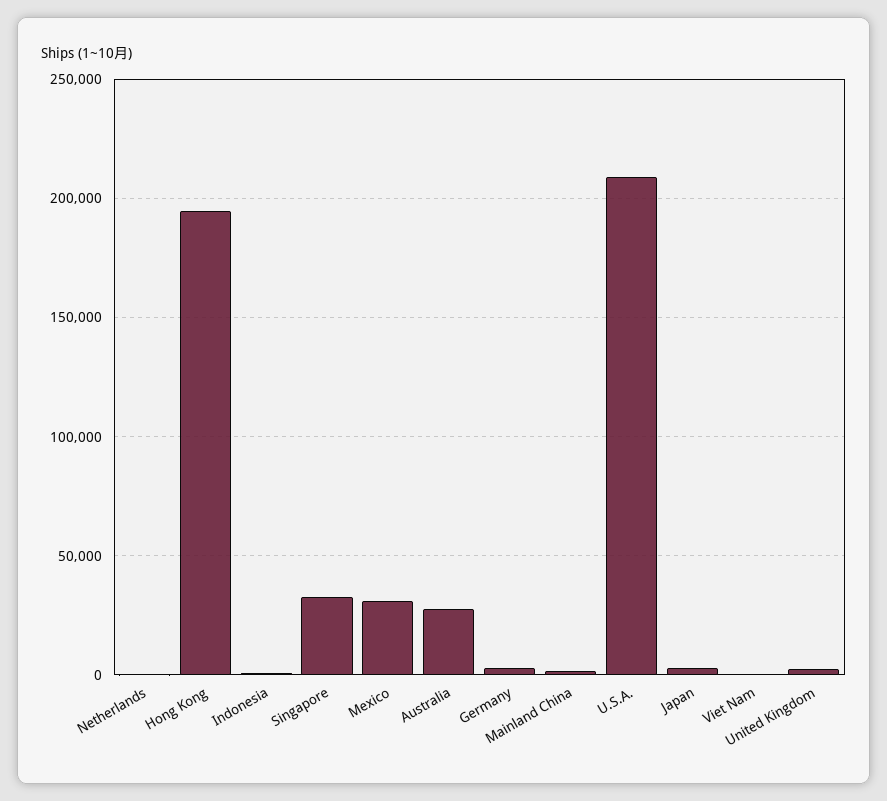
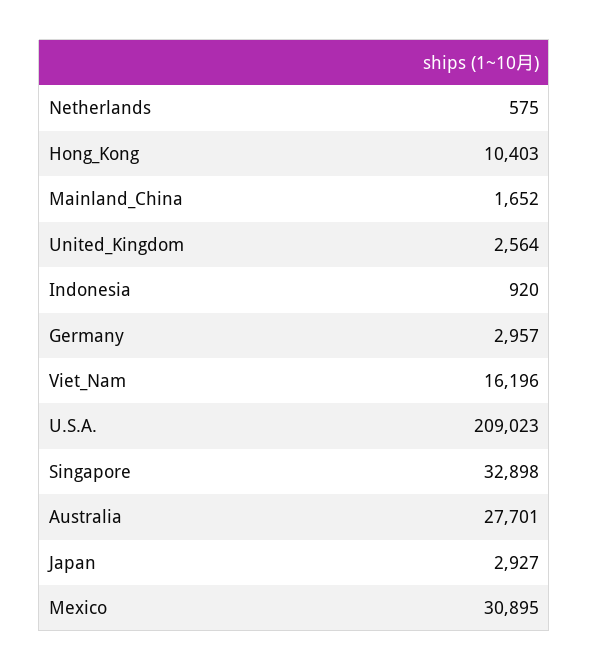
Hong Kong: 195000 -> 10403
Viet Nam: 0 -> 16196

